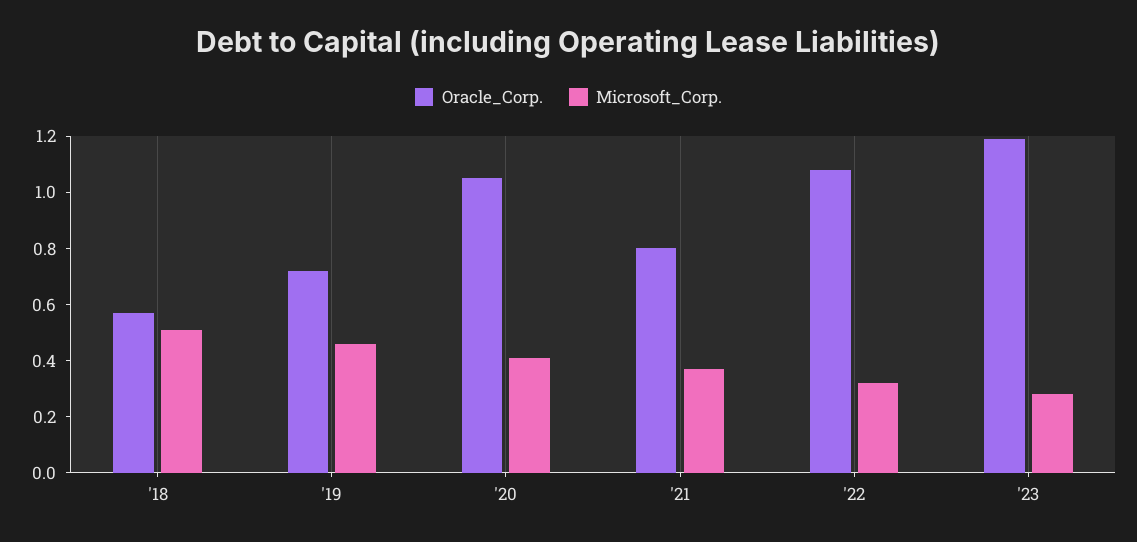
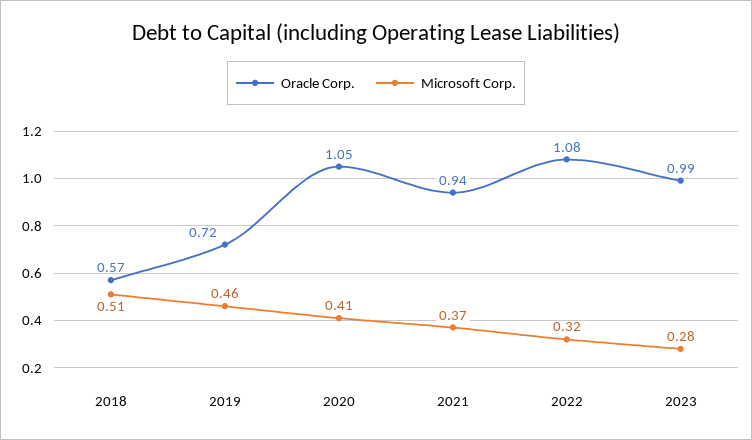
Oracle_Corp., '21: 0.8 -> 0.94
Oracle_Corp., '23: 1.2 -> 0.99

